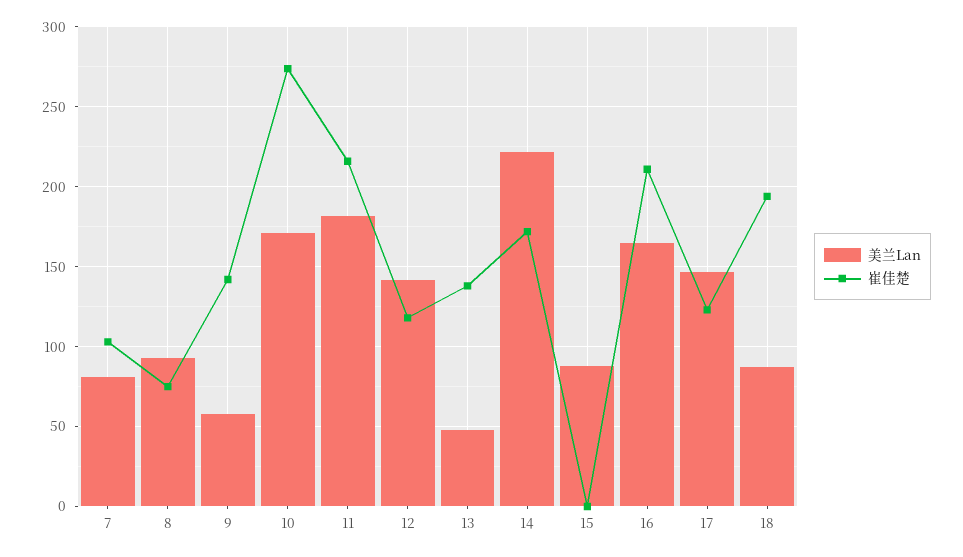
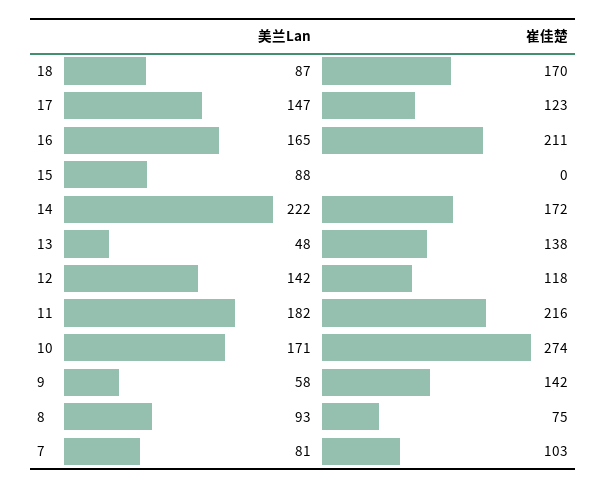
崔佳楚, 18: 195 -> 170

